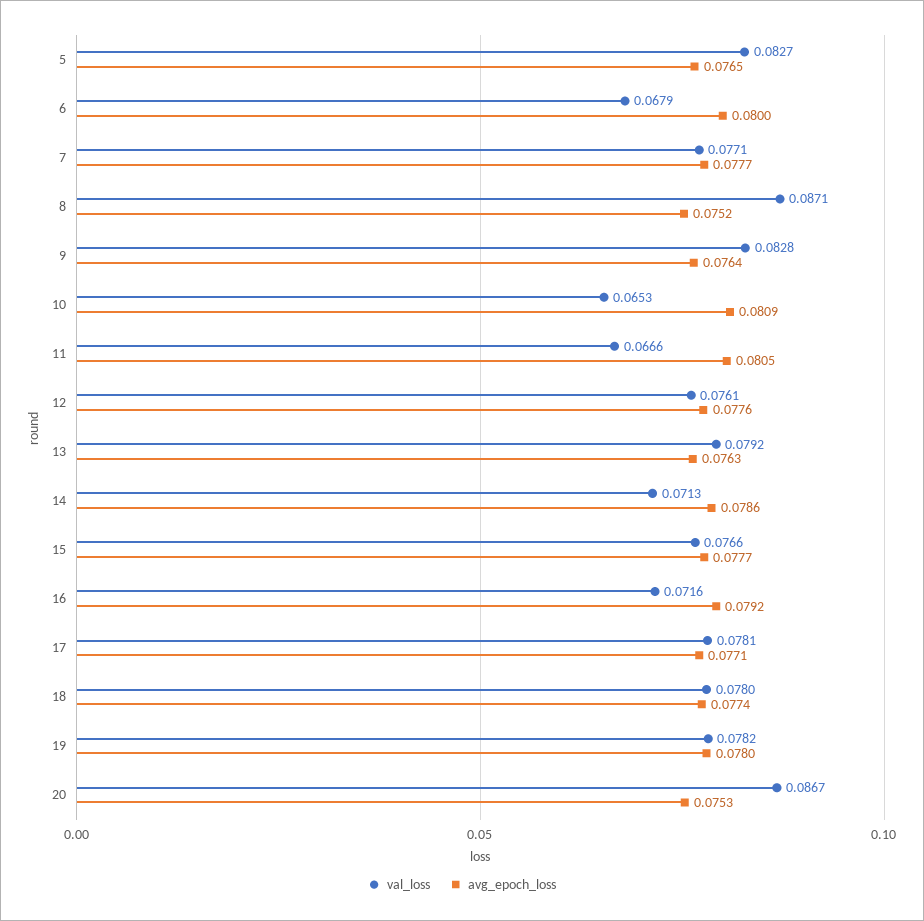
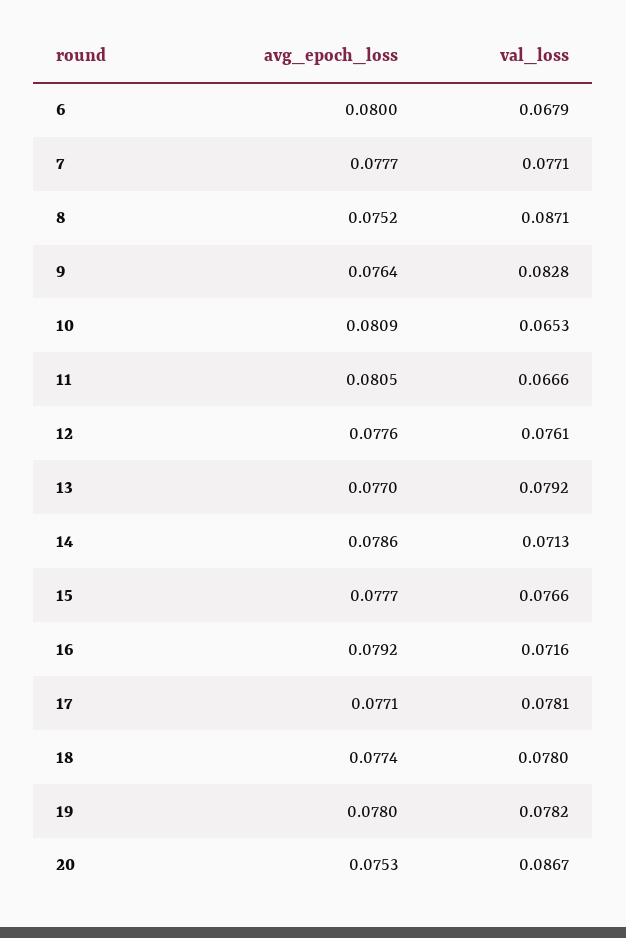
val_loss, 5: 0.0827 -> none
avg_epoch_loss, 5: 0.0765 -> none
avg_epoch_loss, 13: 0.0763 -> 0.077

